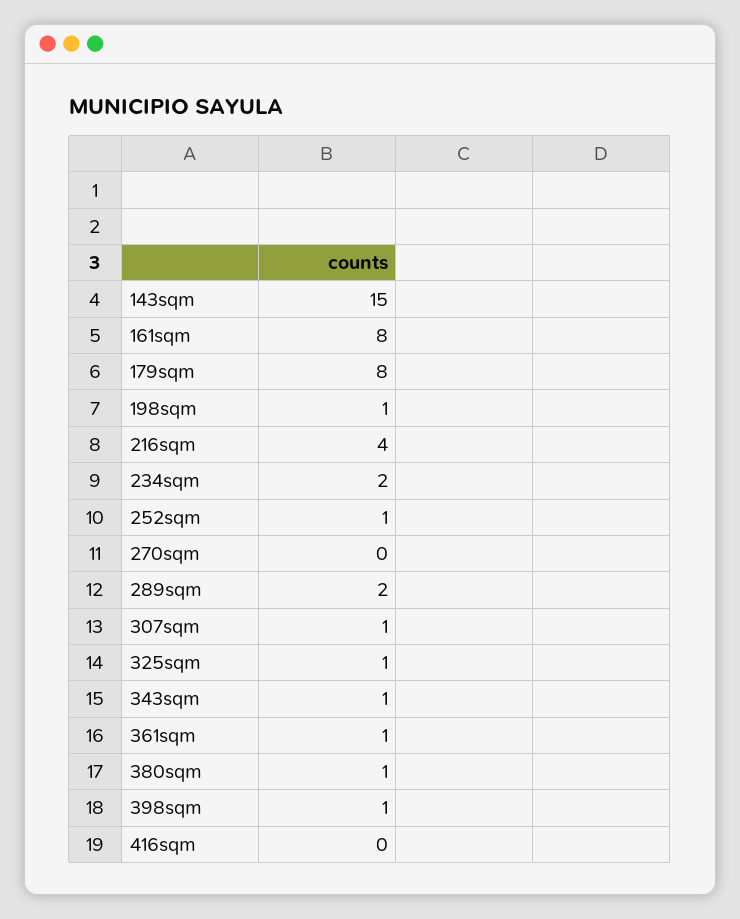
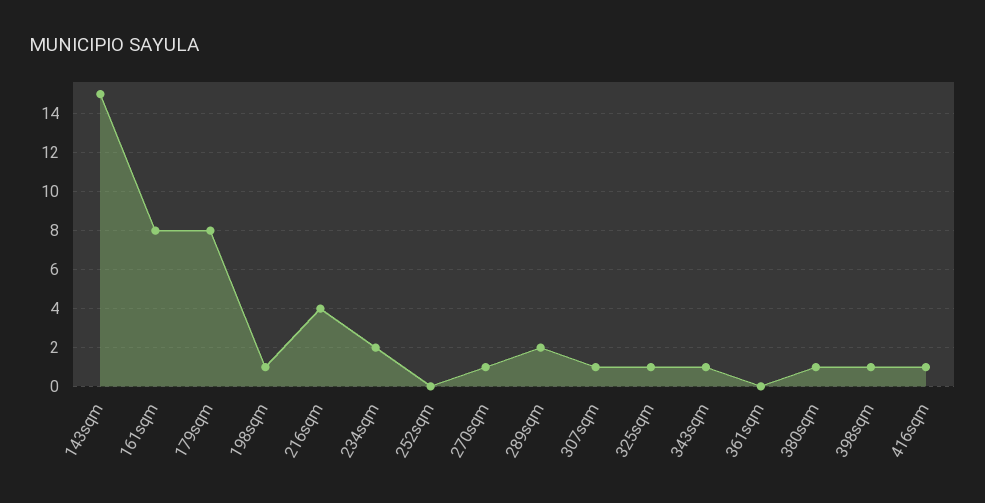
252sqm: 1 -> 0
270sqm: 0 -> 1
361sqm: 1 -> 0
416sqm: 0 -> 1

